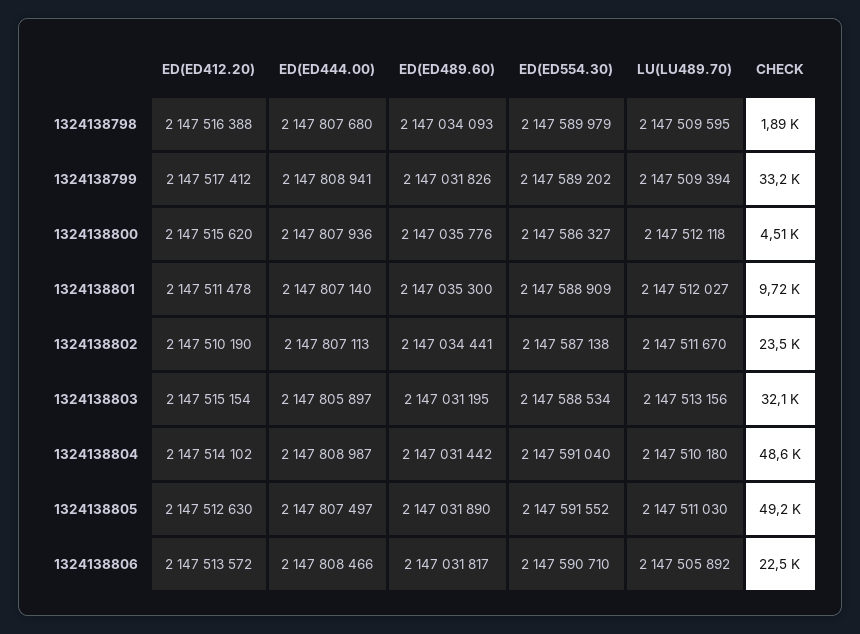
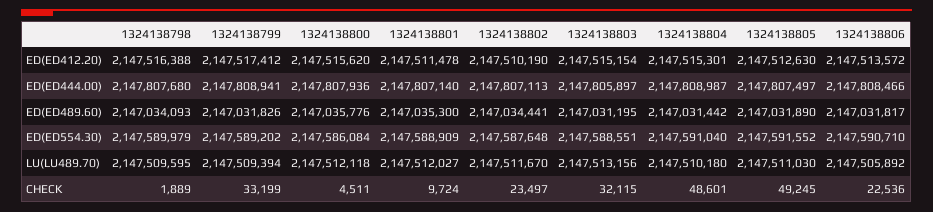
ED(ED554.30), 1324138800: 2147586327 -> 2147586084
ED(ED554.30), 1324138802: 2147587138 -> 2147587648
ED(ED554.30), 1324138803: 2147588534 -> 2147588551
ED(ED412.20), 1324138804: 2147514102 -> 2147515301

